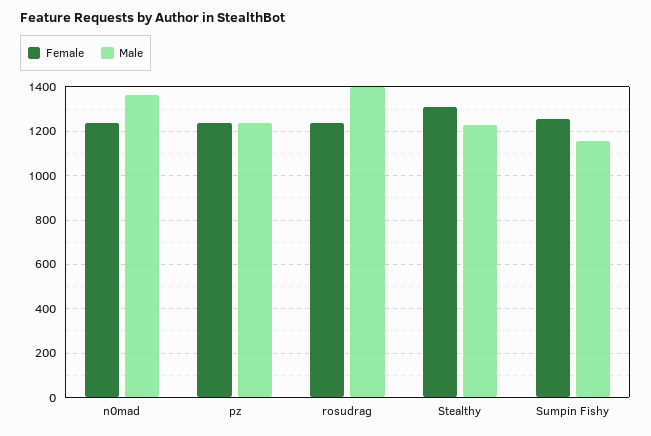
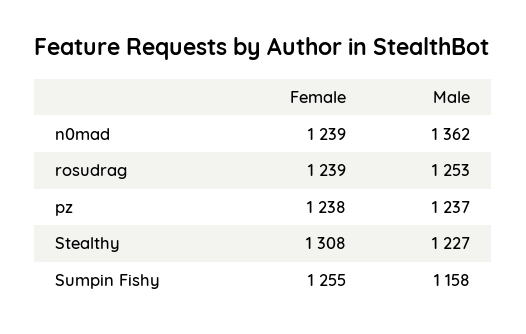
Male, rosudrag: 1400 -> 1253

